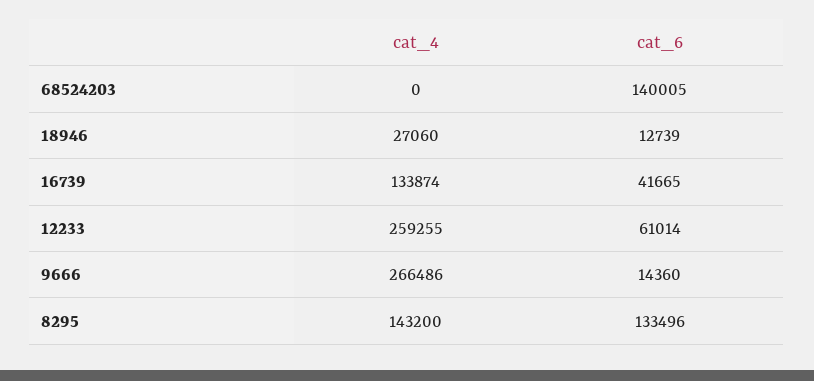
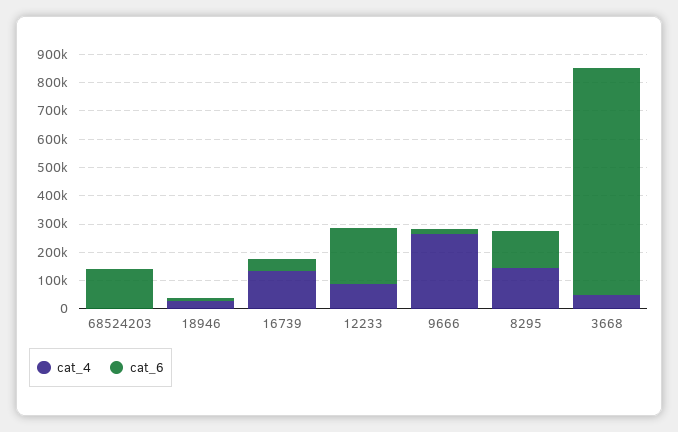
cat_4, 12233: 259255 -> 100000
cat_6, 12233: 61014 -> 200000
cat_4, 3668: none -> 50000
cat_6, 3668: none -> 800000

